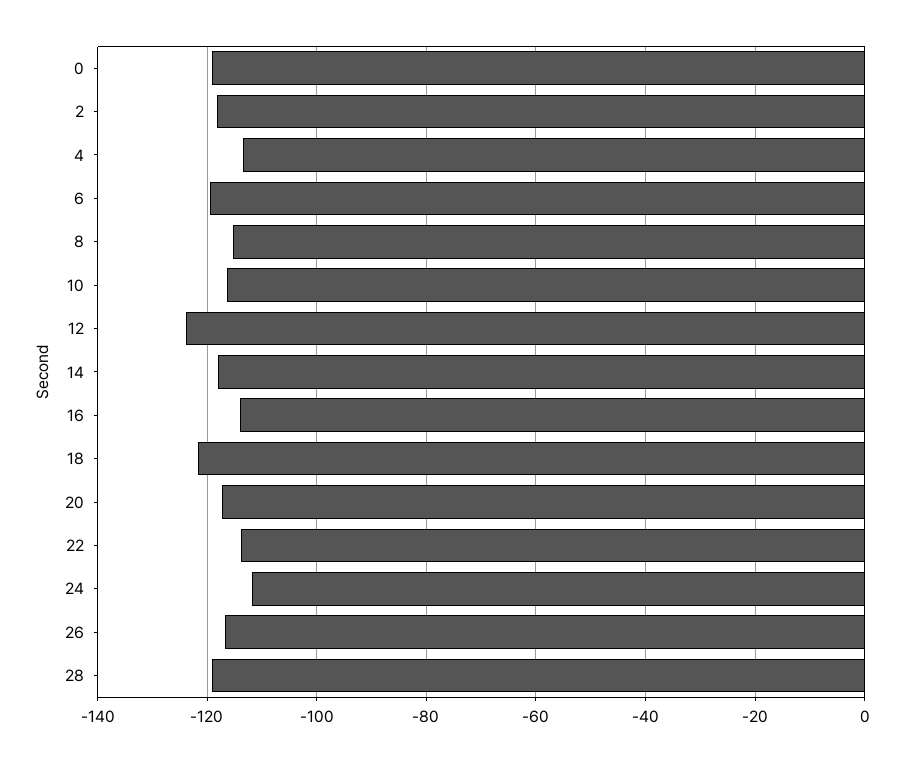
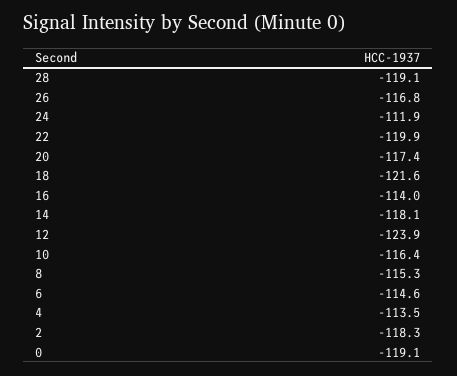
6: -120 -> -114.6
22: -114 -> -119.9

